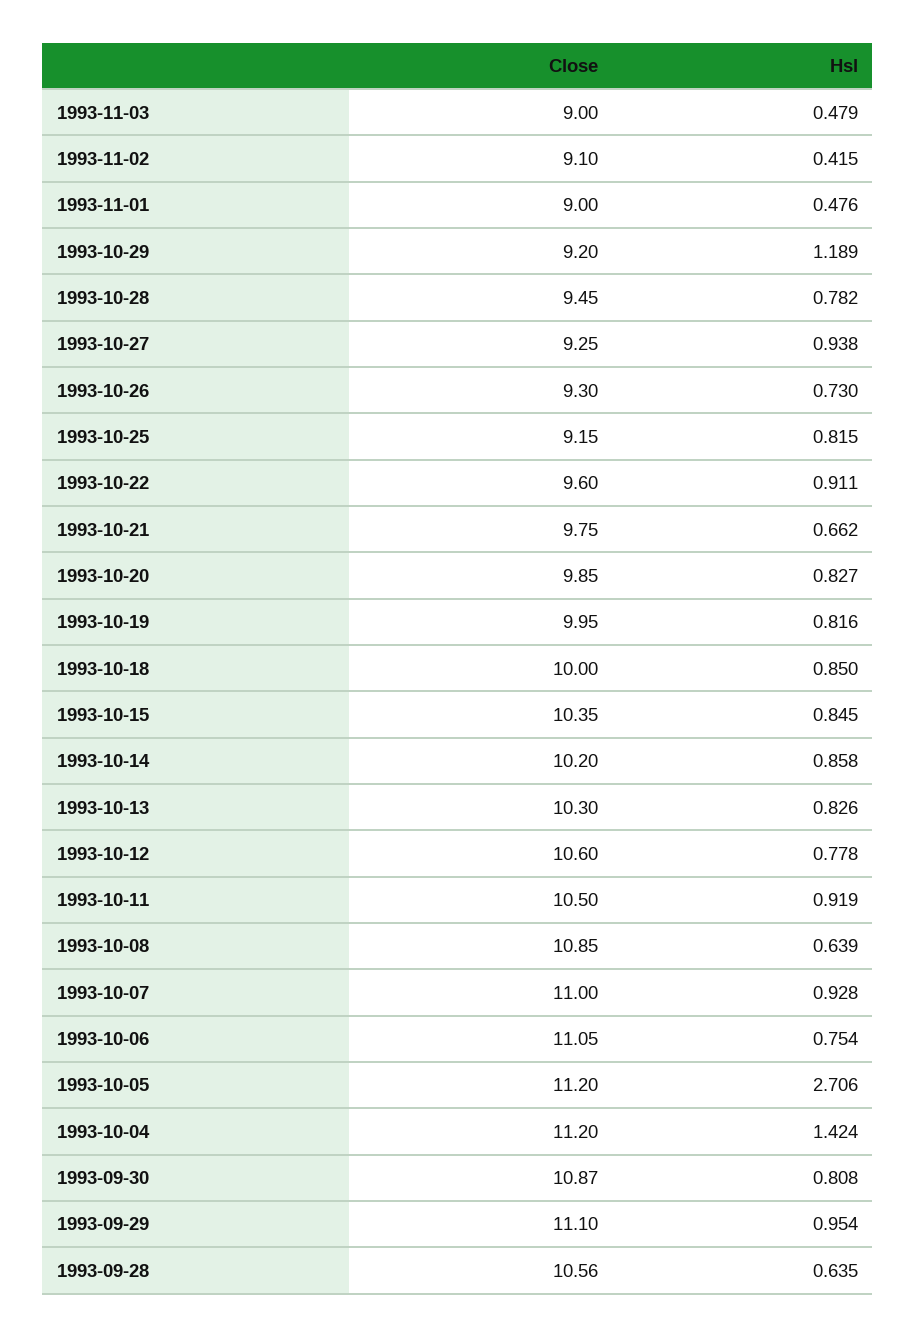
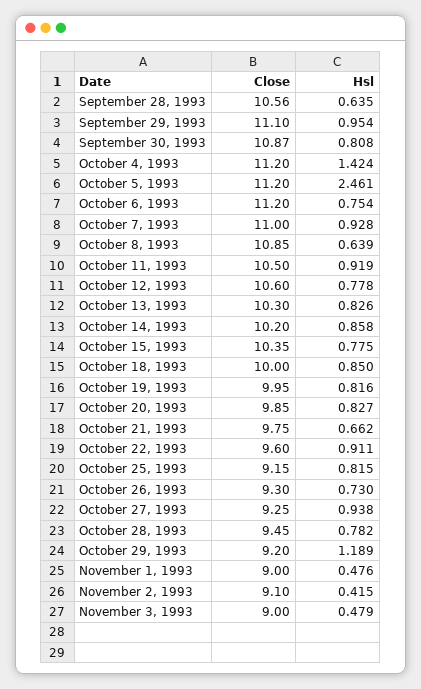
Hsl, 1993-10-15: 0.845 -> 0.775
Close, 1993-10-06: 11.05 -> 11.2
Hsl, 1993-10-05: 2.706 -> 2.461

